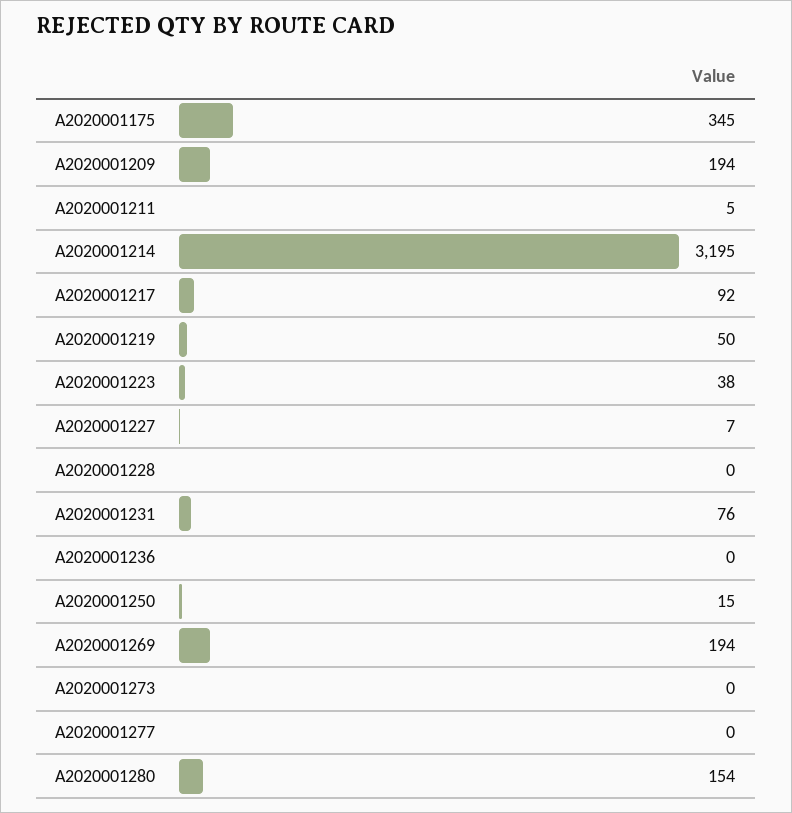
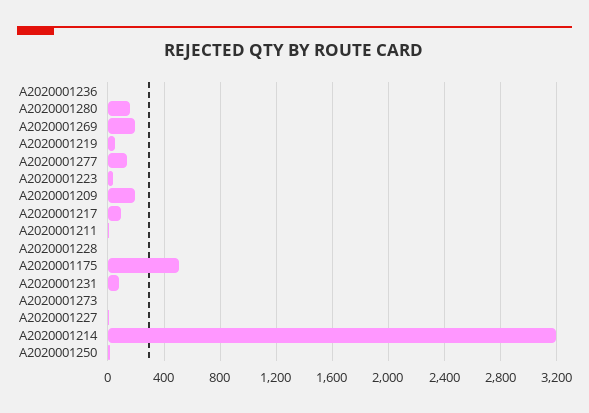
A2020001175: 345 -> 500
A2020001277: 0 -> 150

